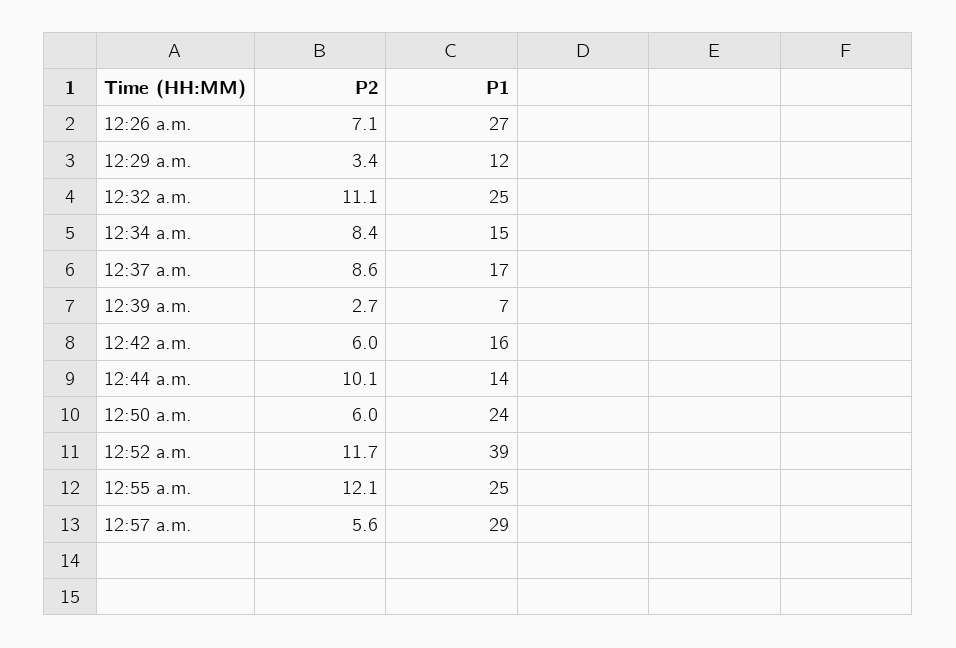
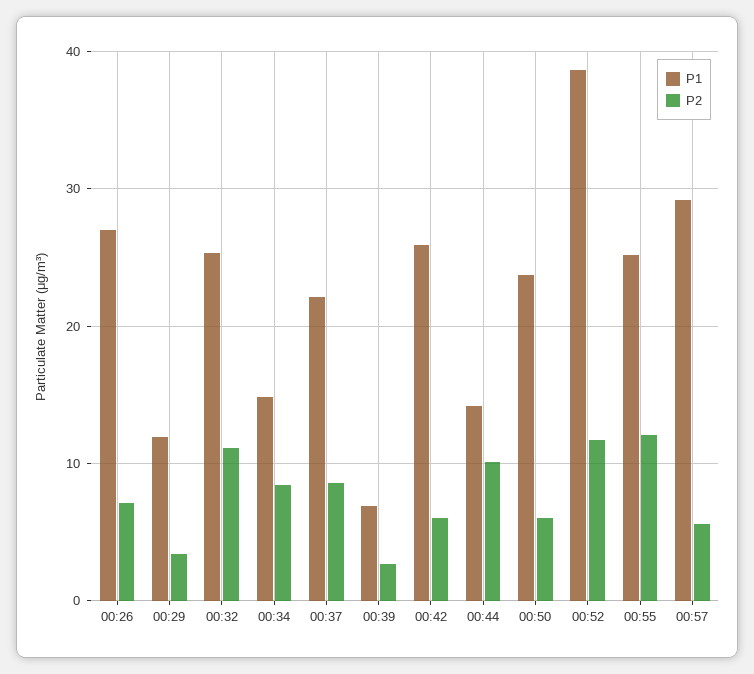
P1, 12:37 a.m.: 17 -> 22
P1, 12:42 a.m.: 16 -> 26

